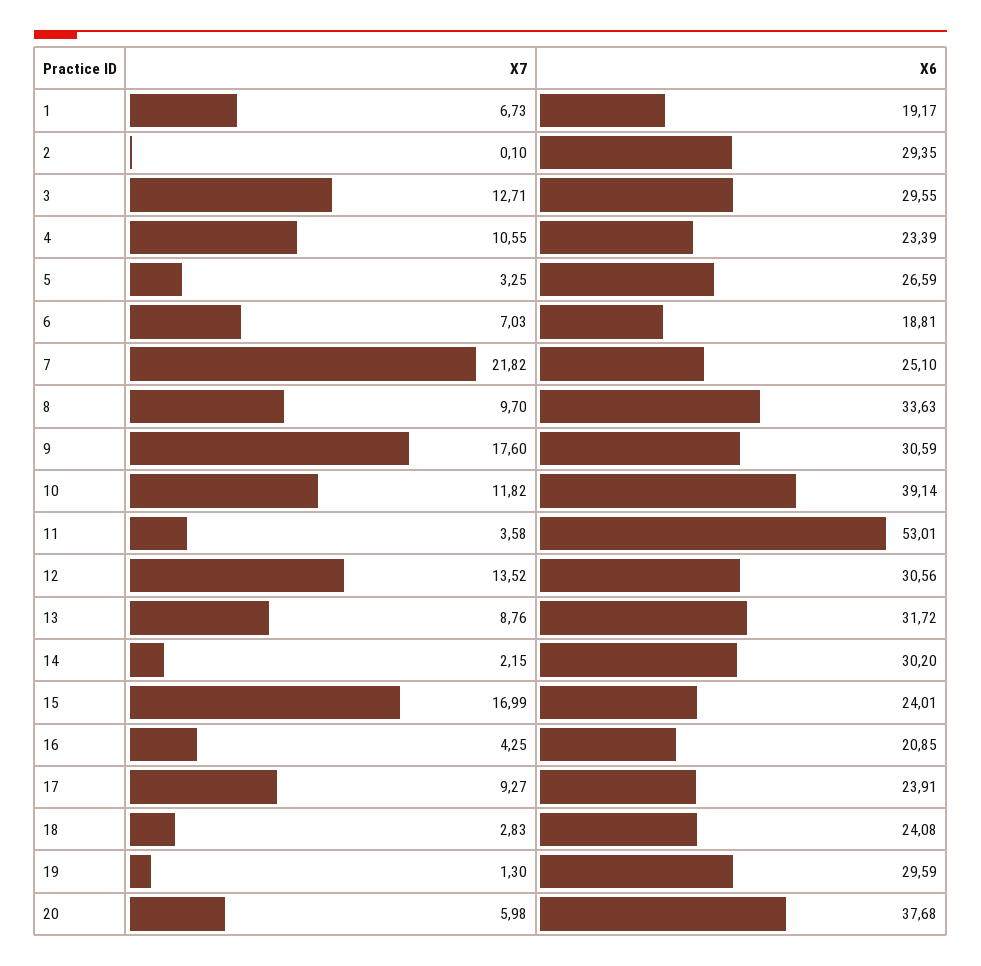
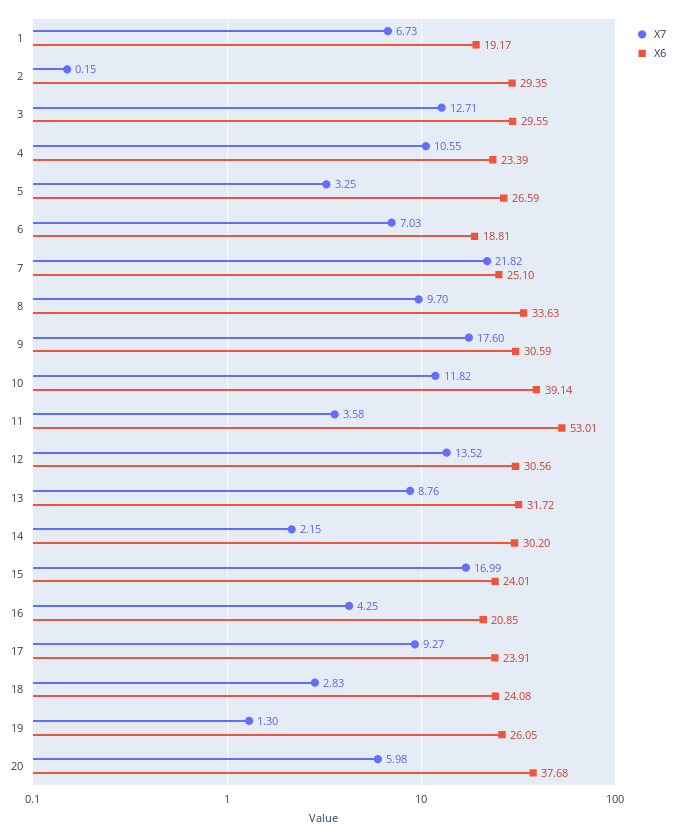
X7, 2: 0.1 -> 0.15
X6, 19: 29.59 -> 26.05

